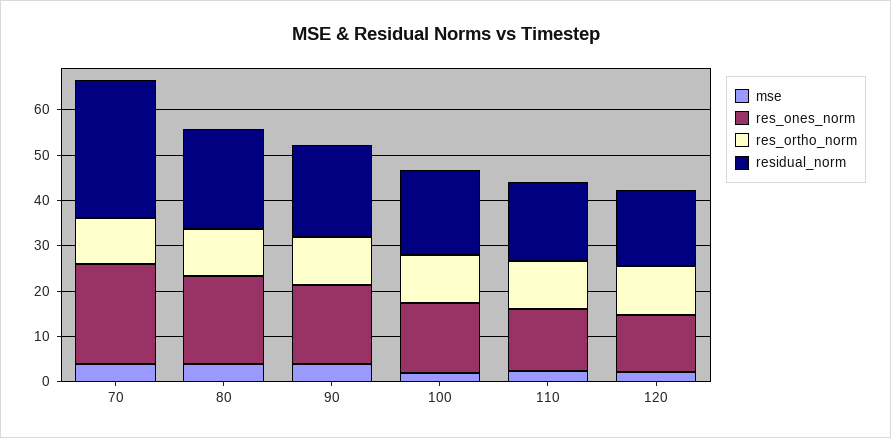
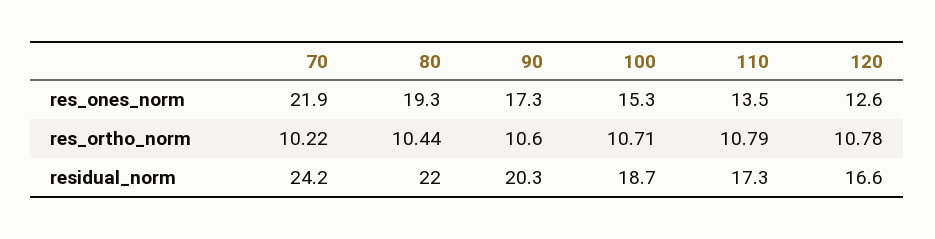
mse, 70: 4 -> none
residual_norm, 70: 30 -> 24.2
mse, 80: 4 -> none
mse, 90: 4 -> none
mse, 100: 2 -> none
mse, 110: 2 -> none
mse, 120: 2 -> none

